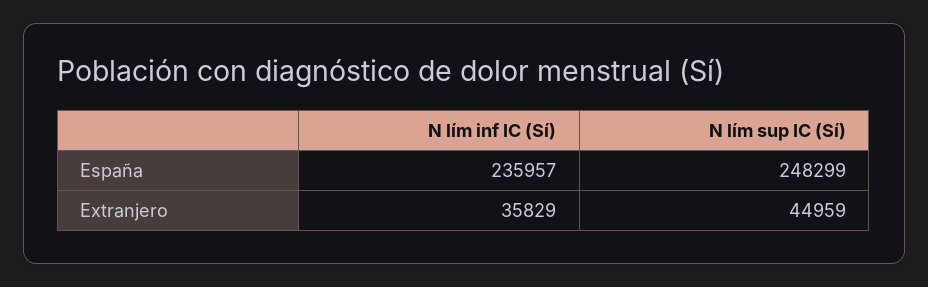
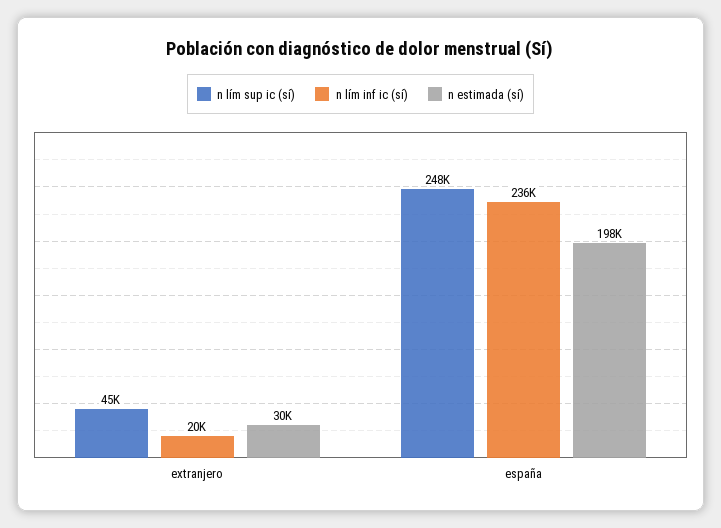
N lím inf IC (Sí), Extranjero: 35829 -> 20000
n estimada (sí), Extranjero: none -> 30000
n estimada (sí), España: none -> 198000

